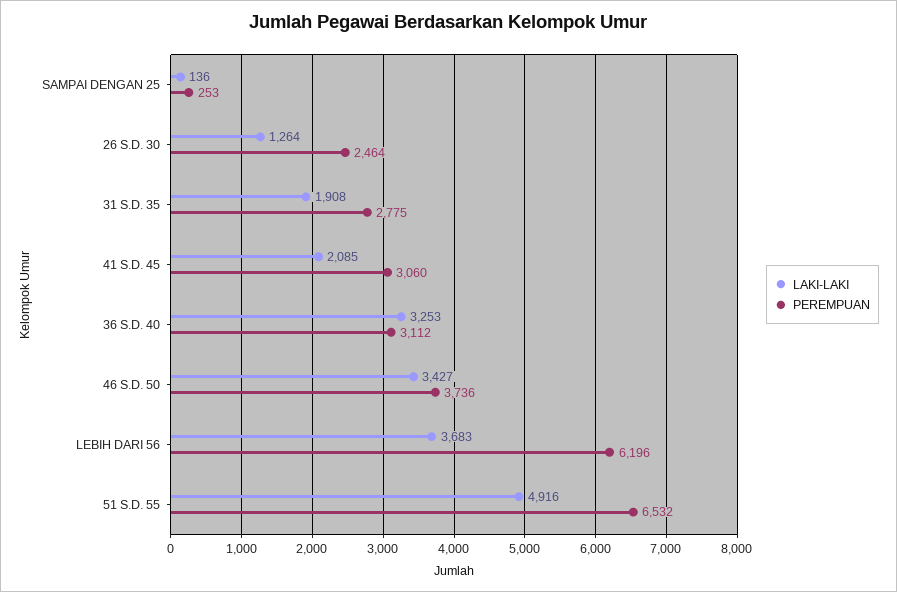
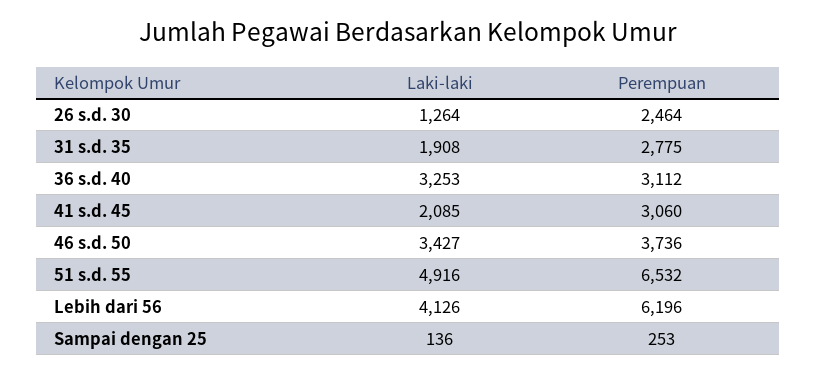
LAKI-LAKI, LEBIH DARI 56: 3683 -> 4126

